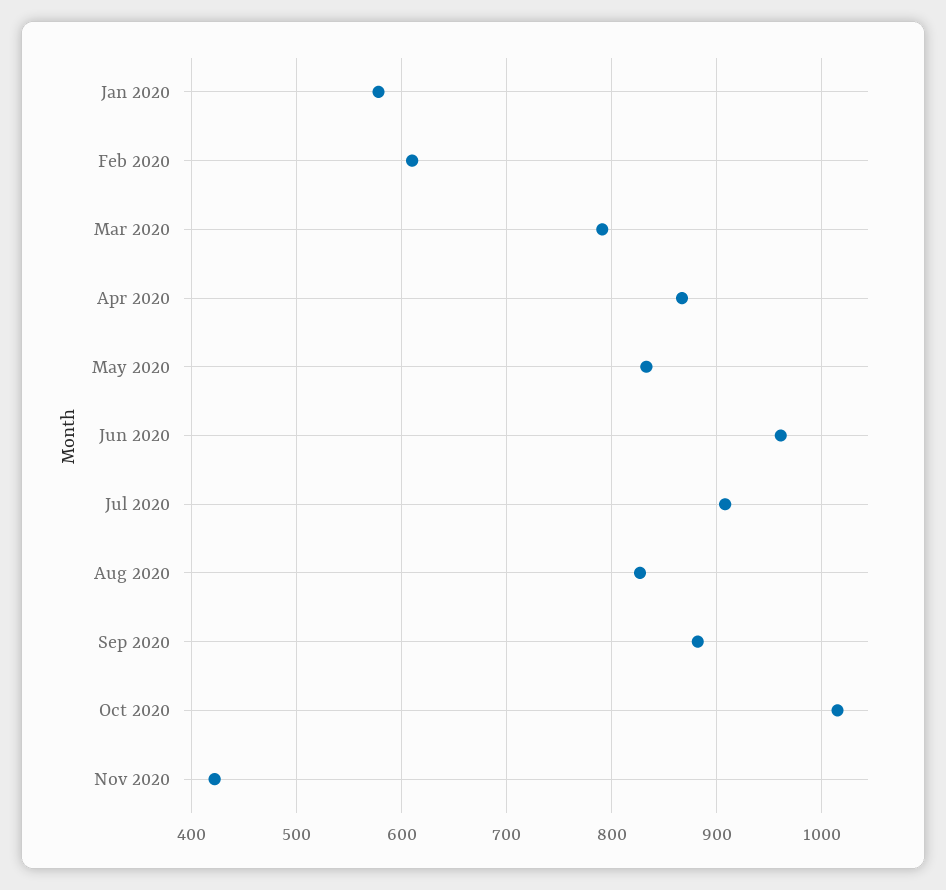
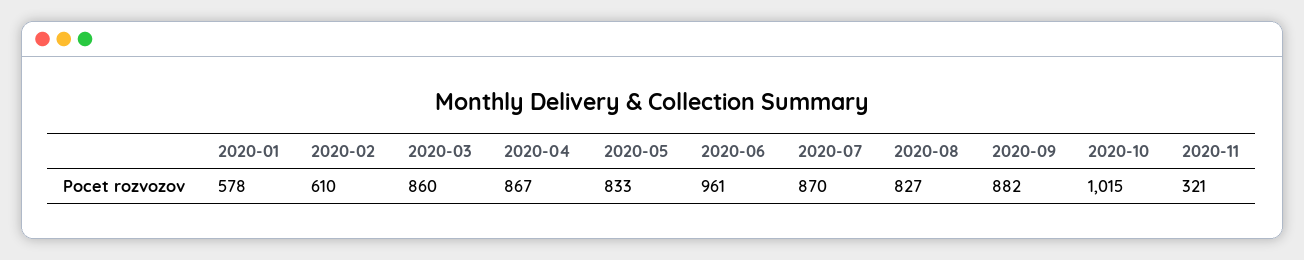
Mar 2020: 790 -> 860
Jul 2020: 910 -> 870
Nov 2020: 420 -> 321

